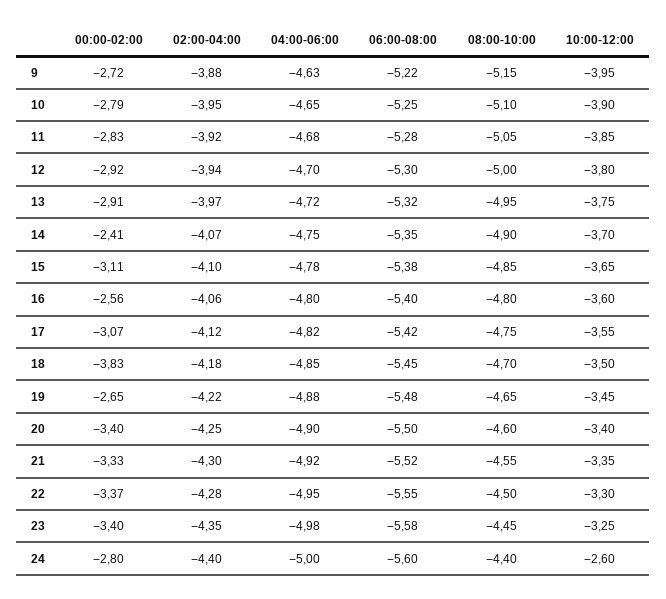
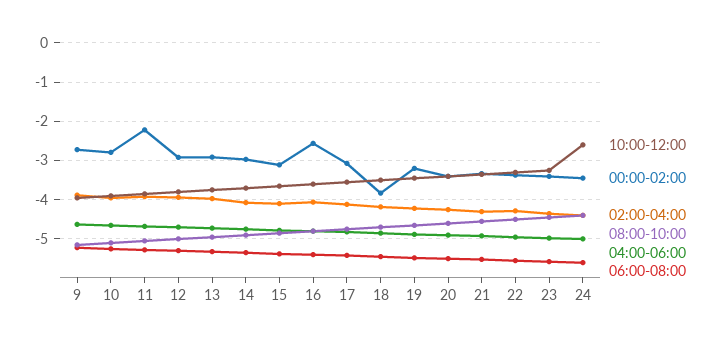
00:00-02:00, 11: -2.83 -> -2.2
00:00-02:00, 14: -2.41 -> -3
00:00-02:00, 19: -2.65 -> -3.2
00:00-02:00, 24: -2.8 -> -3.4

